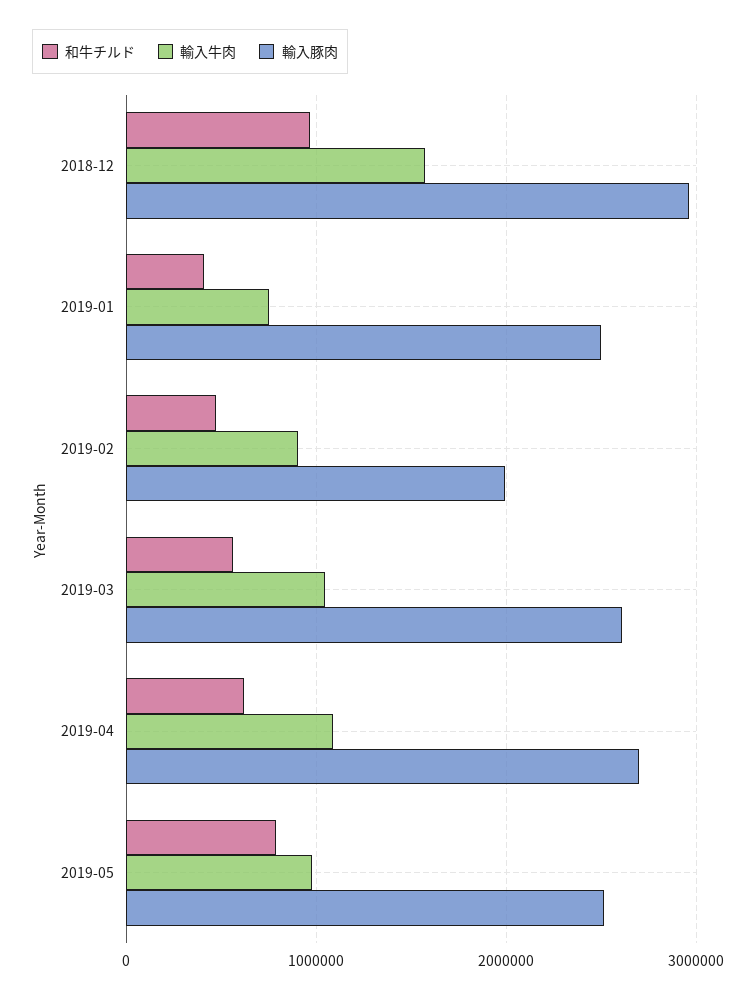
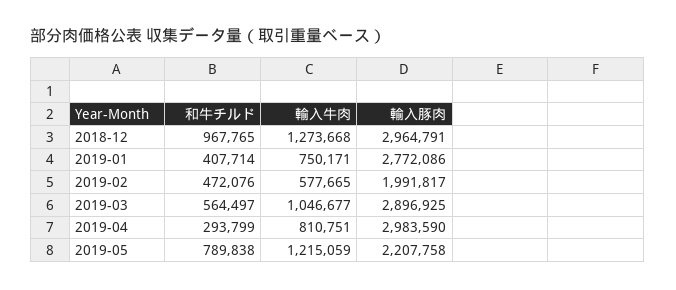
輸入牛肉, 2018-12: 1600000 -> 1273668
輸入豚肉, 2019-01: 2500000 -> 2772086
輸入牛肉, 2019-02: 900000 -> 577665
輸入豚肉, 2019-03: 2600000 -> 2896925
和牛チルド, 2019-04: 600000 -> 293799
輸入牛肉, 2019-04: 1100000 -> 810751
輸入豚肉, 2019-04: 2700000 -> 2983590
輸入牛肉, 2019-05: 1000000 -> 1215059
輸入豚肉, 2019-05: 2500000 -> 2207758

